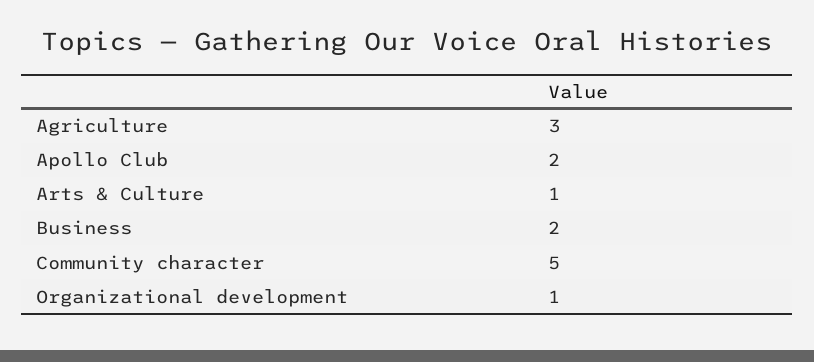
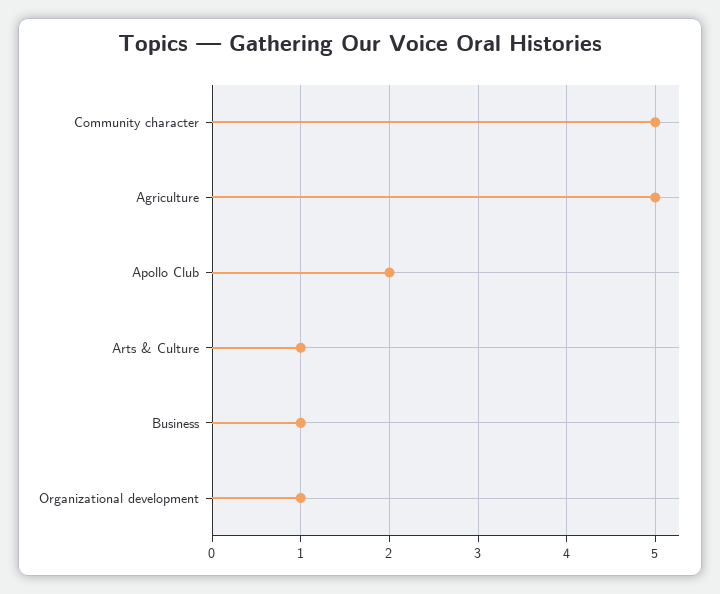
Agriculture: 3 -> 5
Business: 2 -> 1

